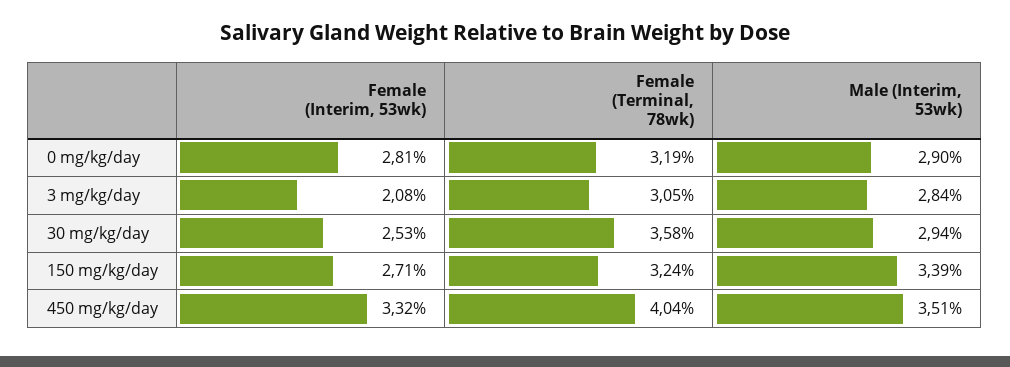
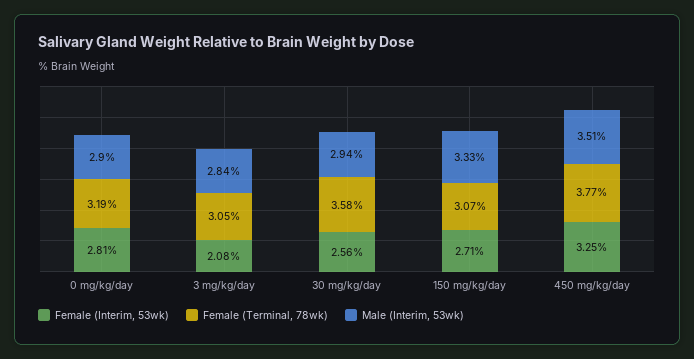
Female (Interim, 53wk), 30 mg/kg/day: 2.53 -> 2.56
Female (Terminal, 78wk), 150 mg/kg/day: 3.24 -> 3.07
Male (Interim, 53wk), 150 mg/kg/day: 3.39 -> 3.33
Female (Interim, 53wk), 450 mg/kg/day: 3.32 -> 3.25
Female (Terminal, 78wk), 450 mg/kg/day: 4.04 -> 3.77

